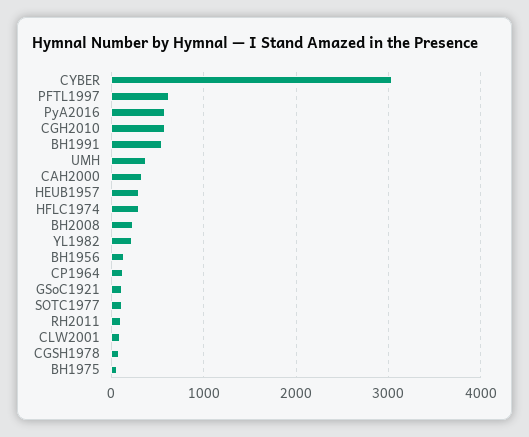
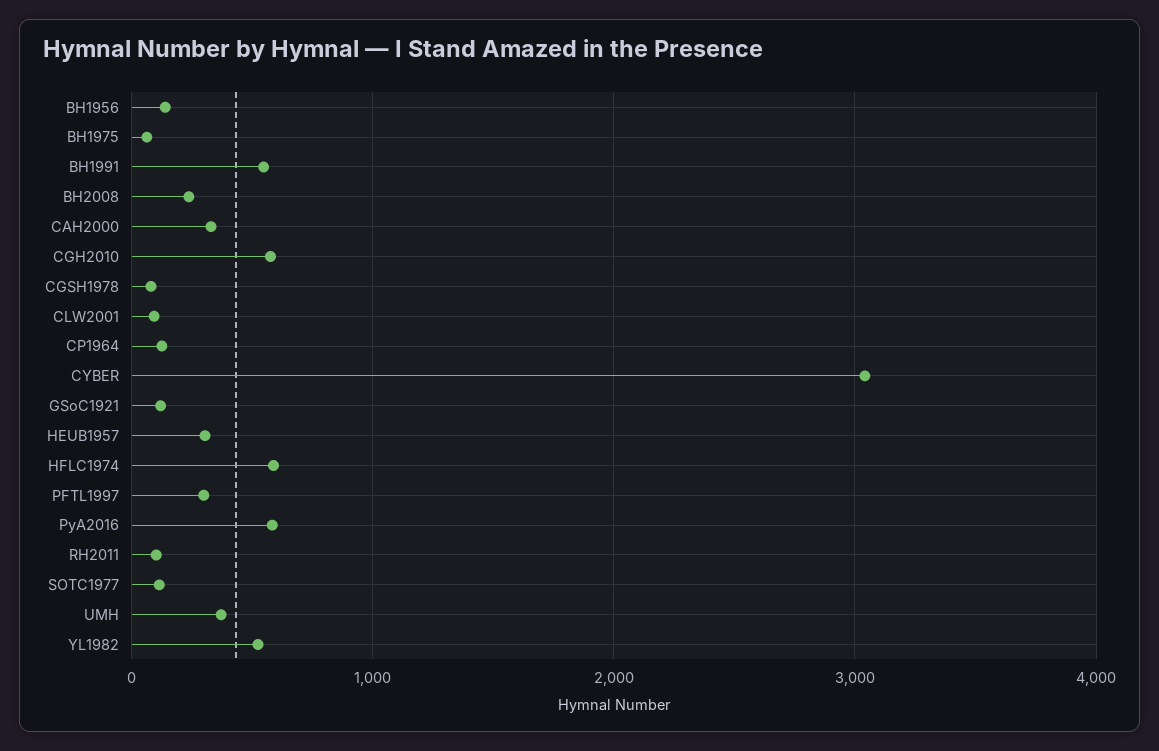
PFTL1997: 600 -> 300
HFLC1974: 300 -> 600
YL1982: 200 -> 500

